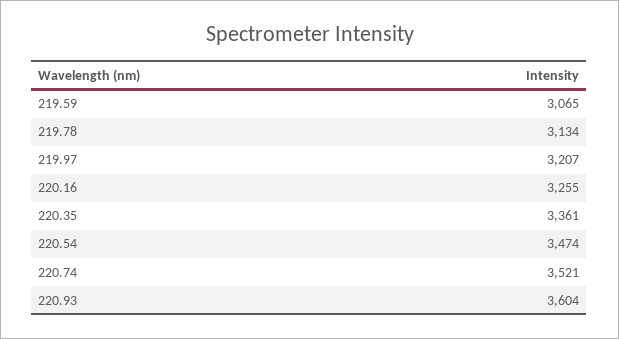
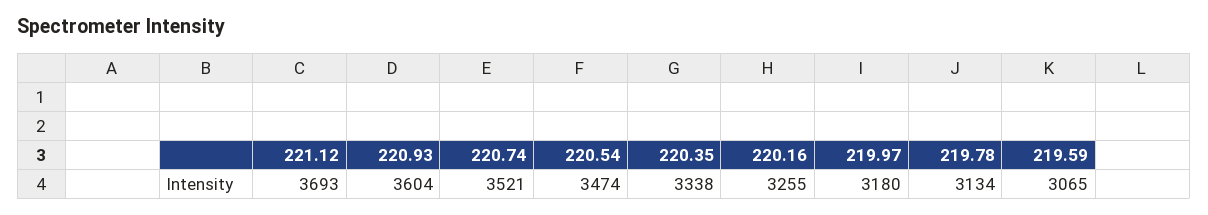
219.97: 3207 -> 3180
220.35: 3361 -> 3338
221.12: none -> 3693

